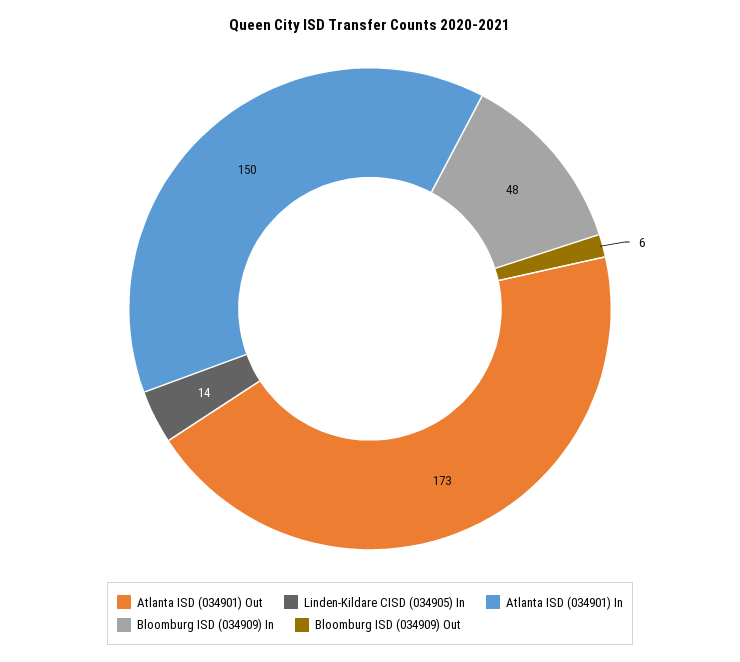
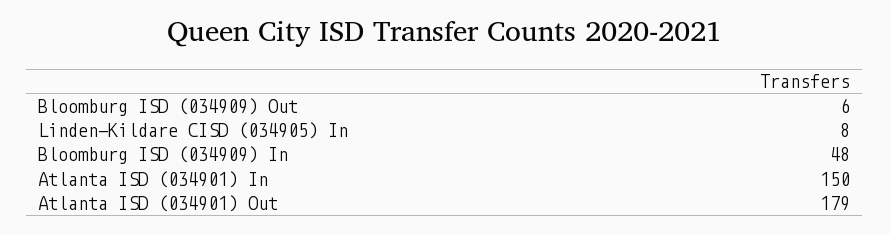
Atlanta ISD (034901) Out: 173 -> 179
Linden-Kildare CISD (034905) In: 14 -> 8

